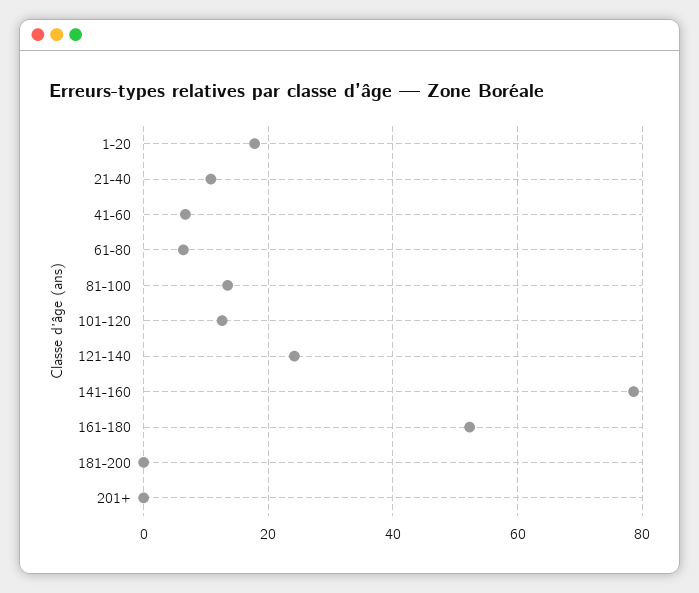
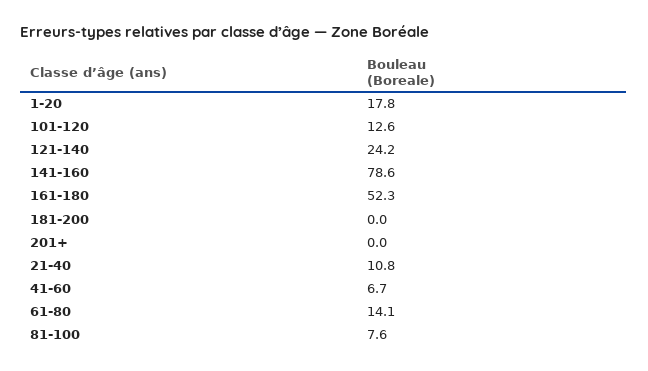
61-80: 6 -> 14.1
81-100: 14 -> 7.6

